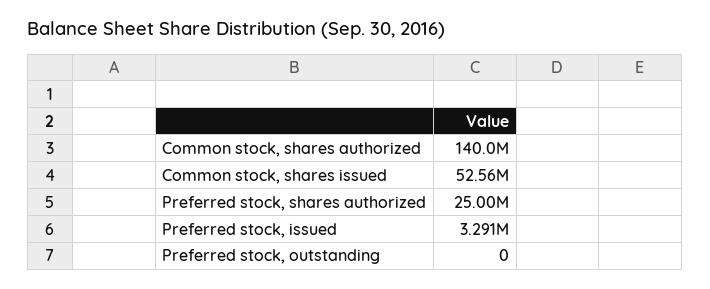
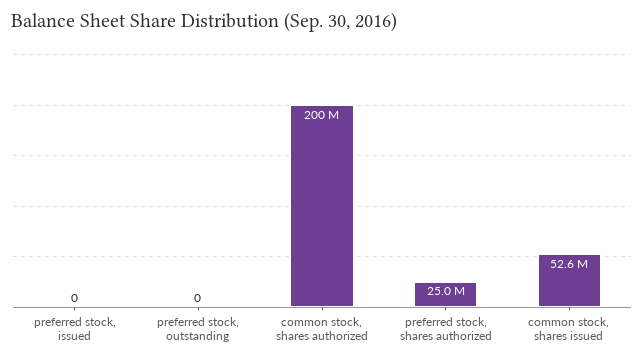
Common stock, shares authorized: 140000000 -> 200000000
Preferred stock, issued: 3291000 -> 0

